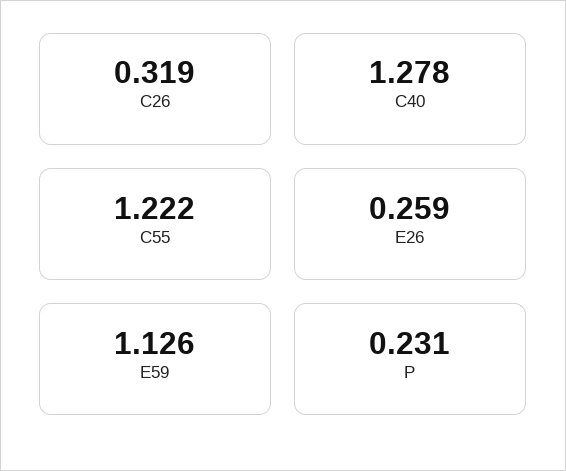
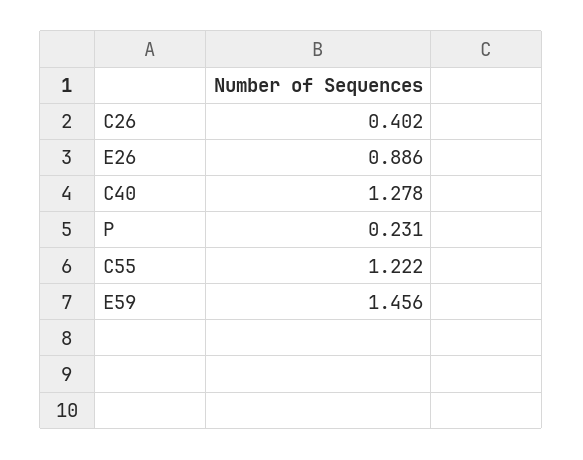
C26: 0.319 -> 0.402
E26: 0.259 -> 0.886
E59: 1.126 -> 1.456

